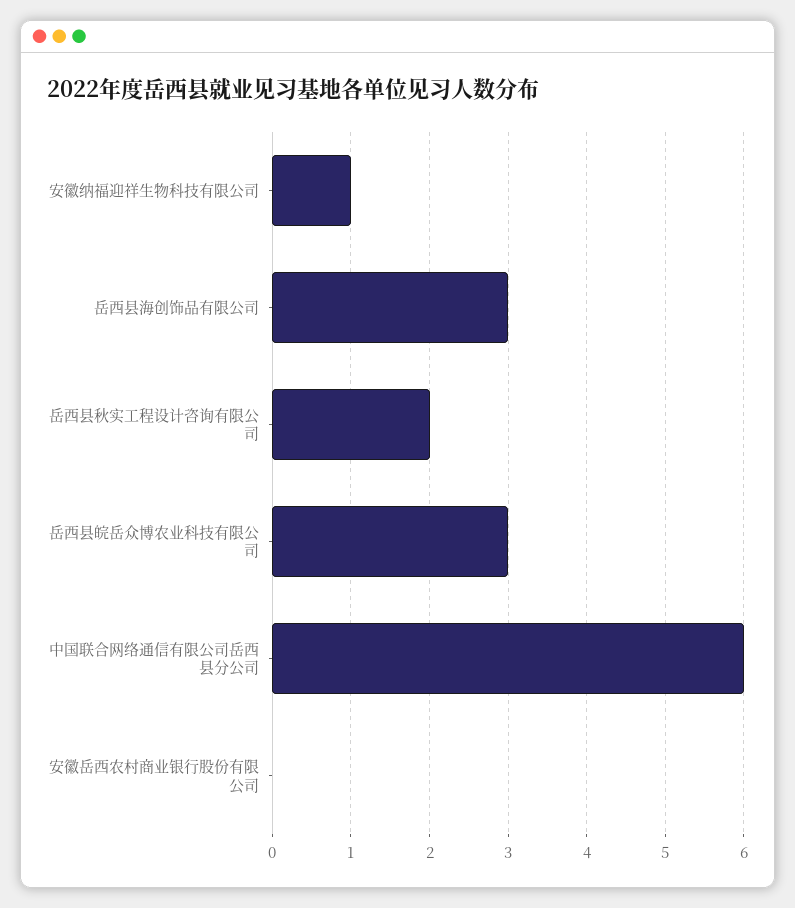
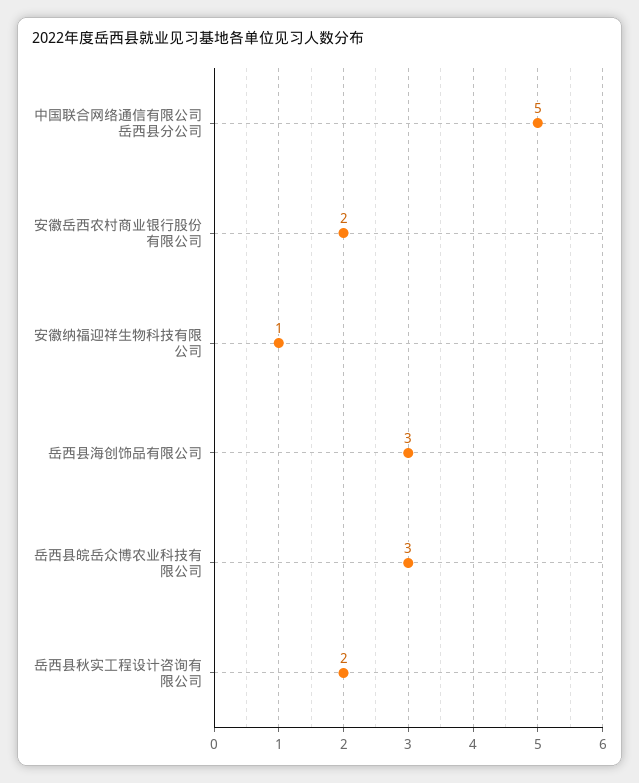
中国联合网络通信有限公司岳西县分公司: 6 -> 5
安徽岳西农村商业银行股份有限公司: 0 -> 2

